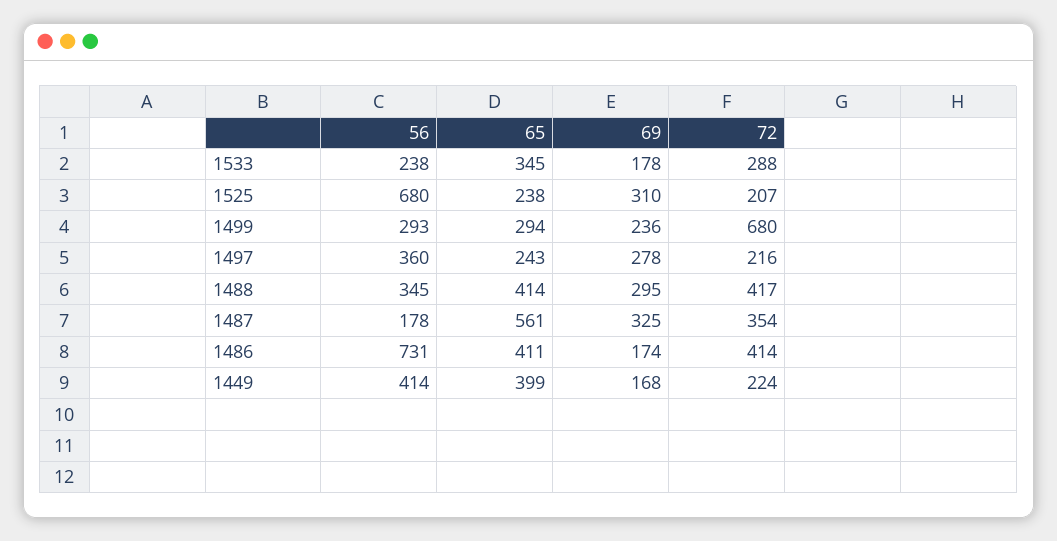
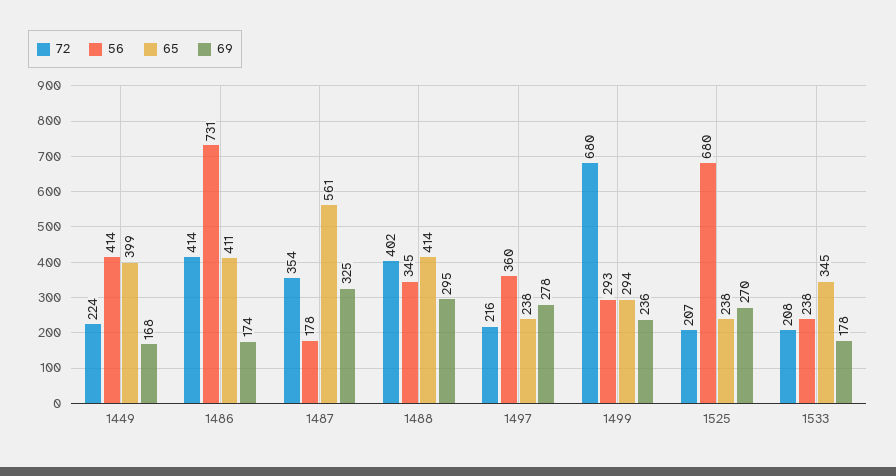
72, 1533: 288 -> 208
69, 1525: 310 -> 270
65, 1497: 243 -> 238
72, 1488: 417 -> 402

